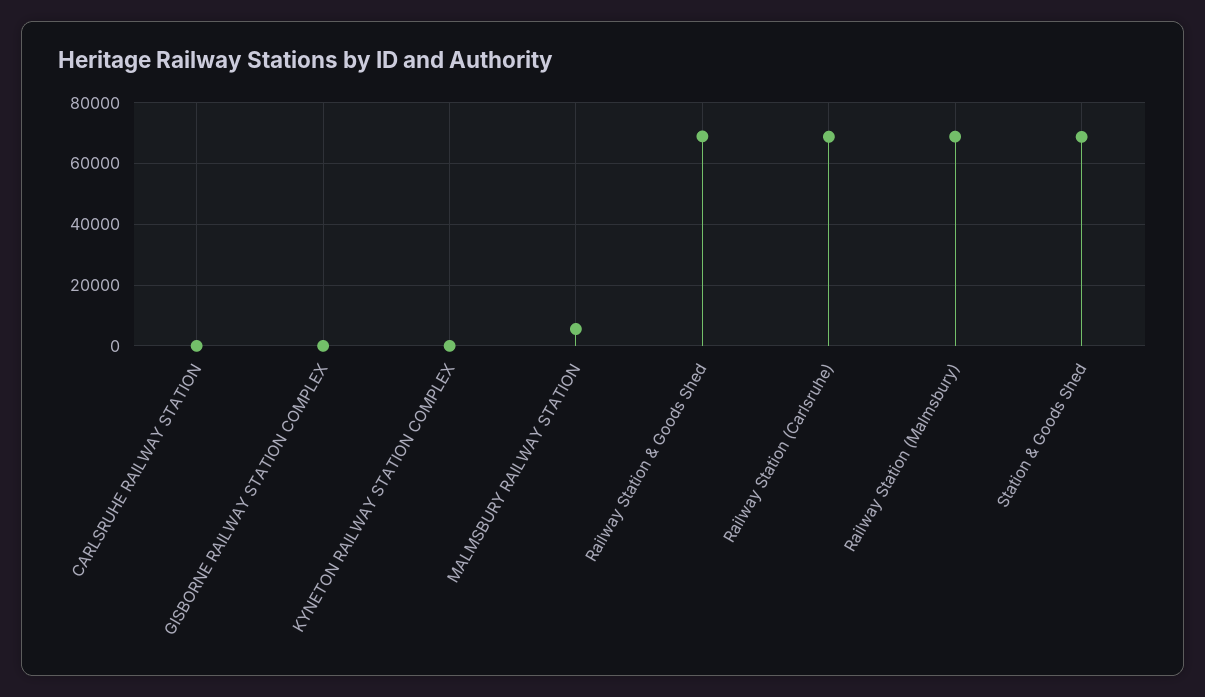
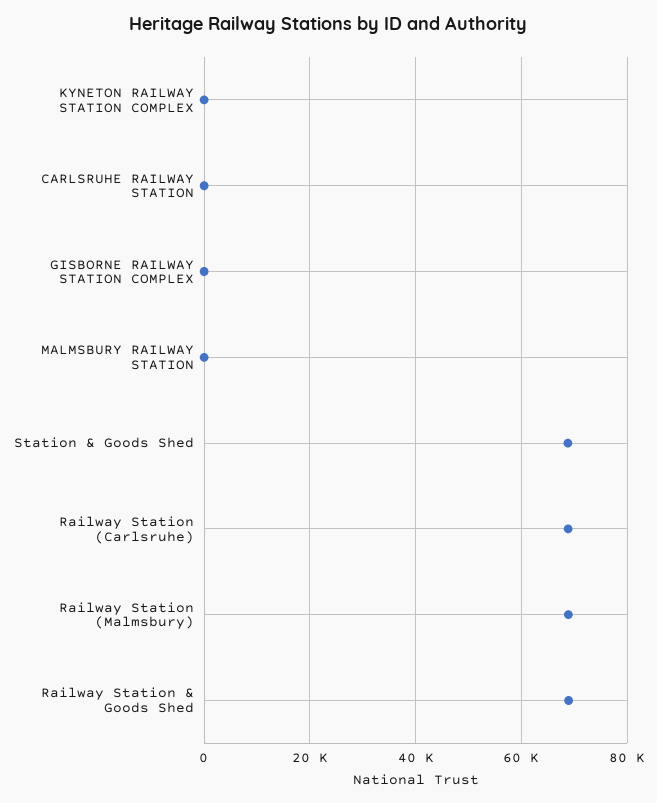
MALMSBURY RAILWAY STATION: 6000 -> 0

